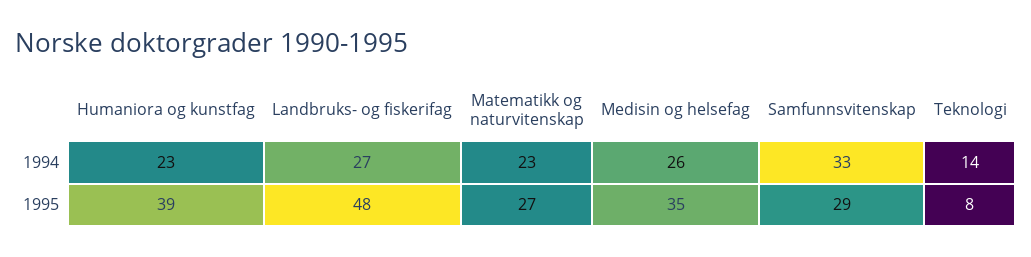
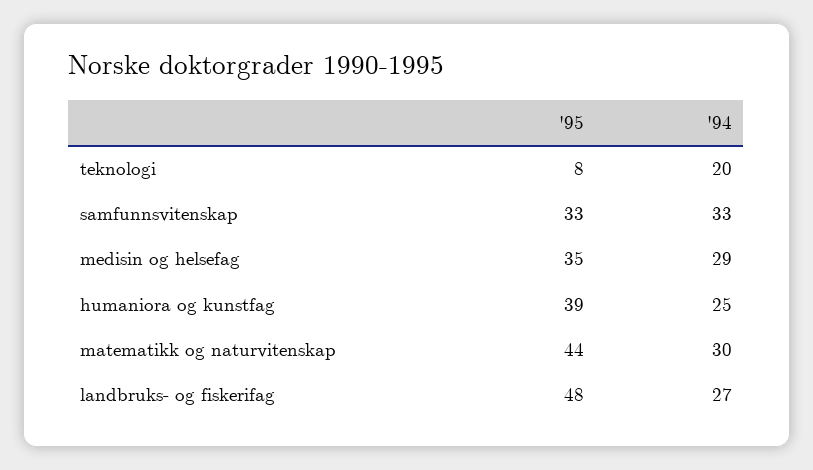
Humaniora og kunstfag, 1994: 23 -> 25
Matematikk og naturvitenskap, 1994: 23 -> 30
Medisin og helsefag, 1994: 26 -> 29
Teknologi, 1994: 14 -> 20
Matematikk og naturvitenskap, 1995: 27 -> 44
Samfunnsvitenskap, 1995: 29 -> 33

